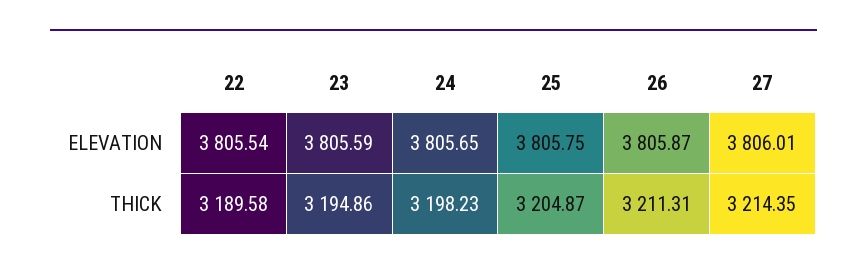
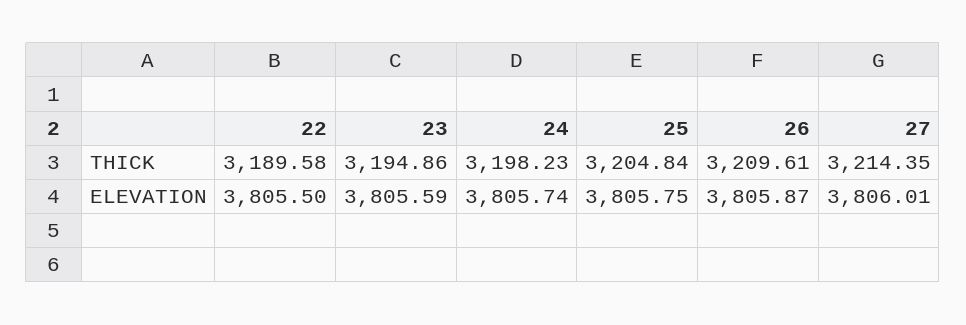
22, ELEVATION: 3805.54 -> 3805.5
24, ELEVATION: 3805.65 -> 3805.74
25, THICK: 3204.87 -> 3204.84
26, THICK: 3211.31 -> 3209.61

